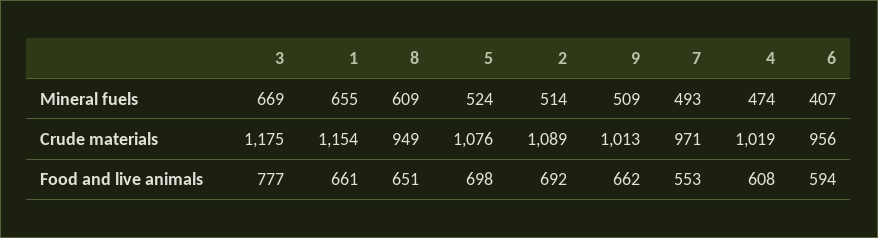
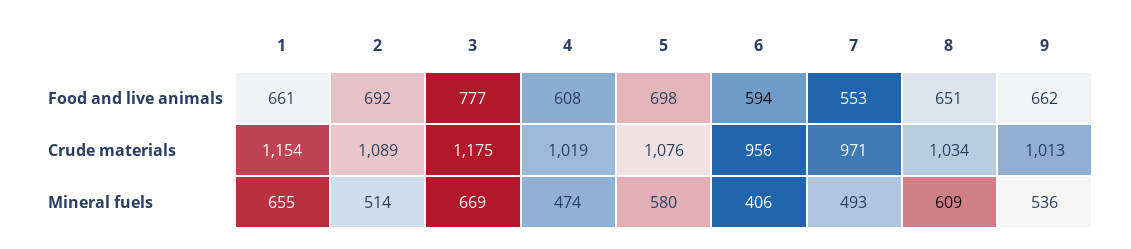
5, Mineral fuels: 524 -> 580
9, Mineral fuels: 509 -> 536
6, Mineral fuels: 407 -> 406
8, Crude materials: 949 -> 1034

